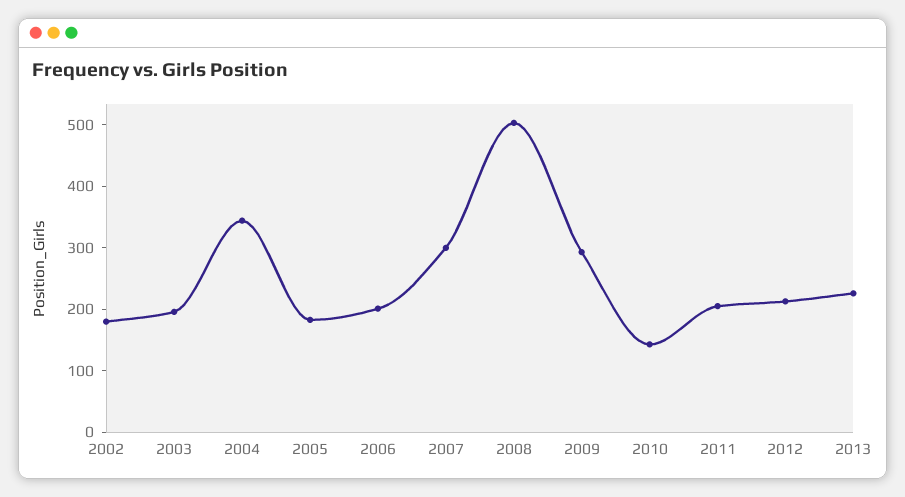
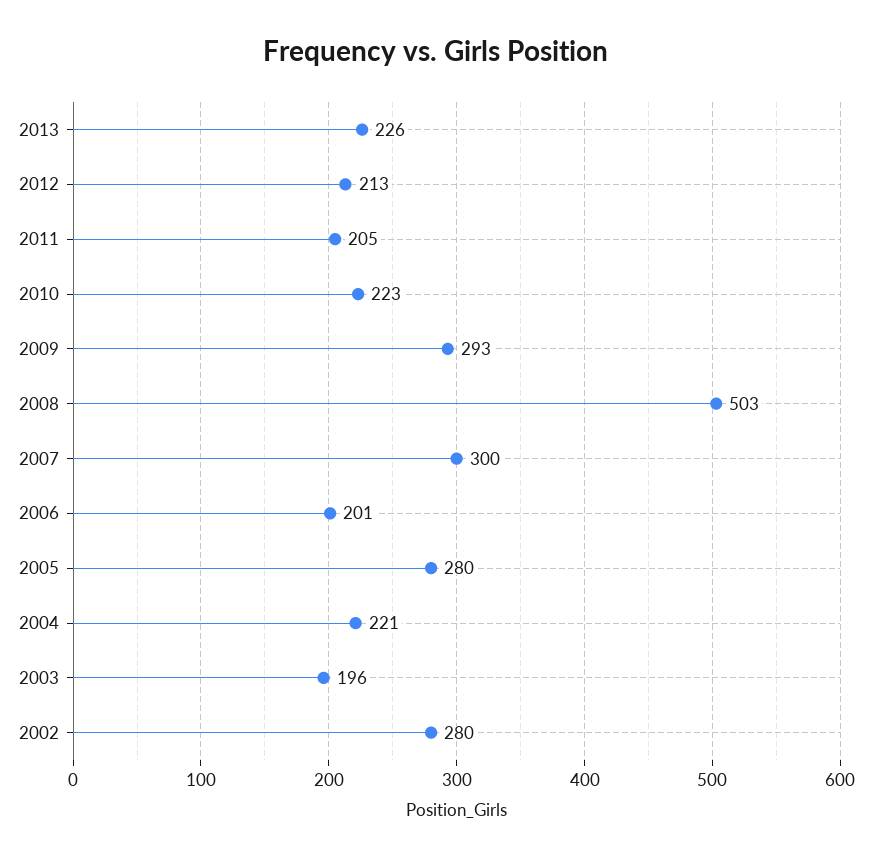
2002: 180 -> 280
2004: 340 -> 221
2005: 180 -> 280
2010: 140 -> 223

